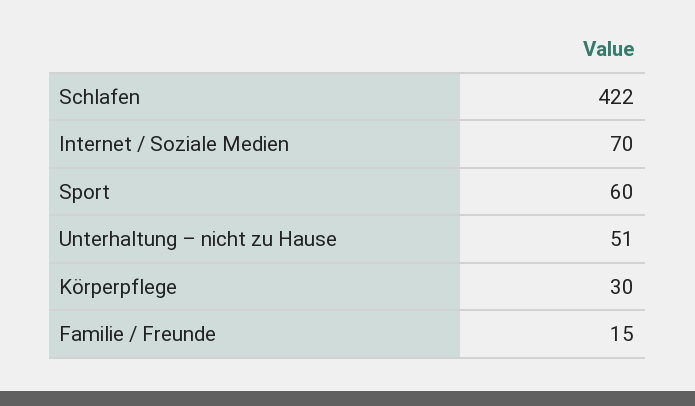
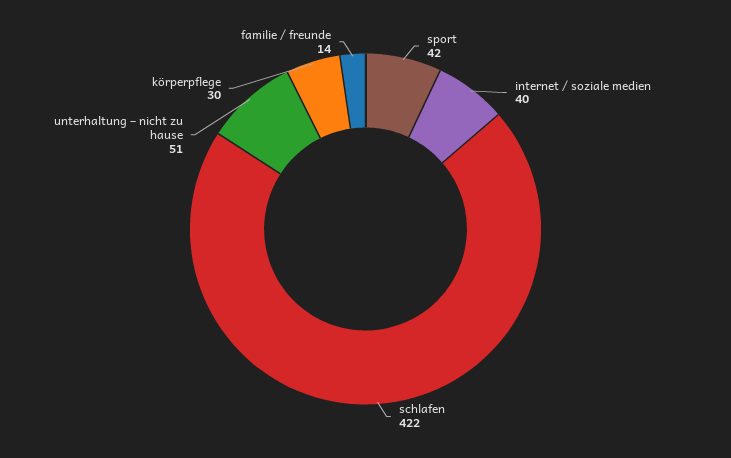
Internet / Soziale Medien: 70 -> 40
Sport: 60 -> 42
Familie / Freunde: 15 -> 14

